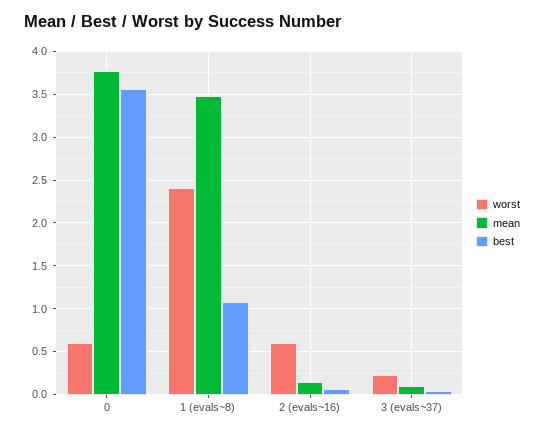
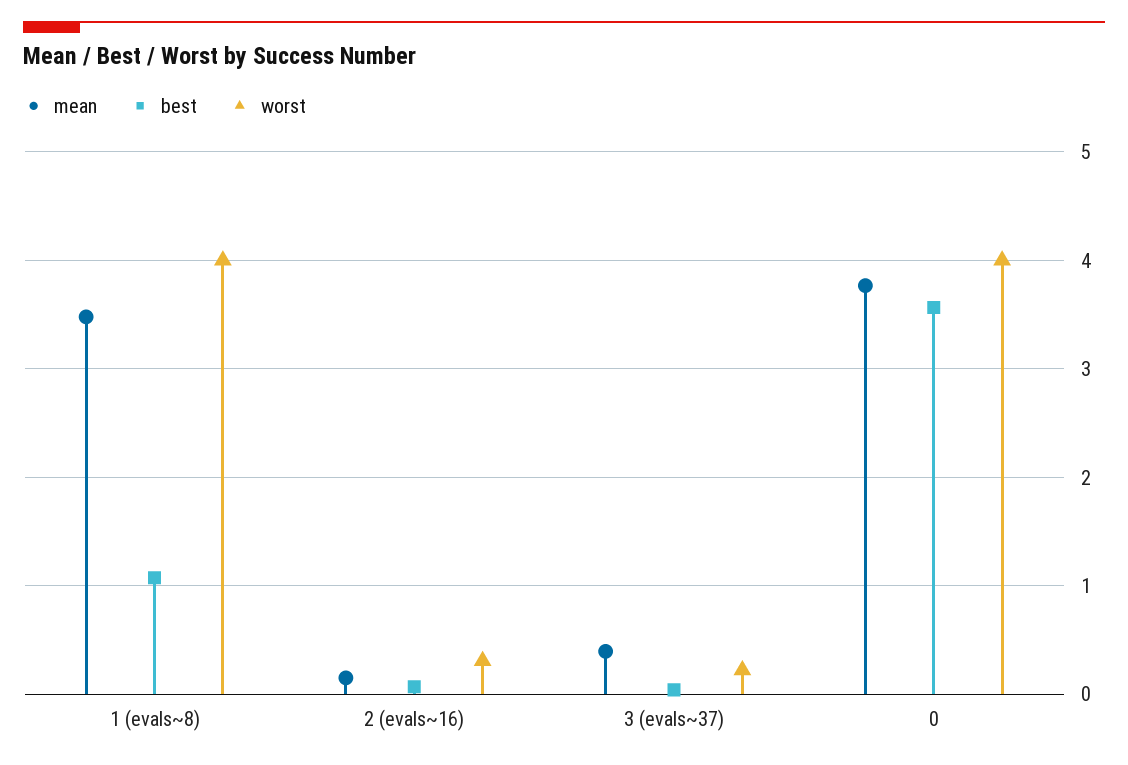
worst, 0: 0.6 -> 4
worst, 1 (evals~8): 2.4 -> 4
worst, 2 (evals~16): 0.6 -> 0.3
mean, 3 (evals~37): 0.1 -> 0.4

